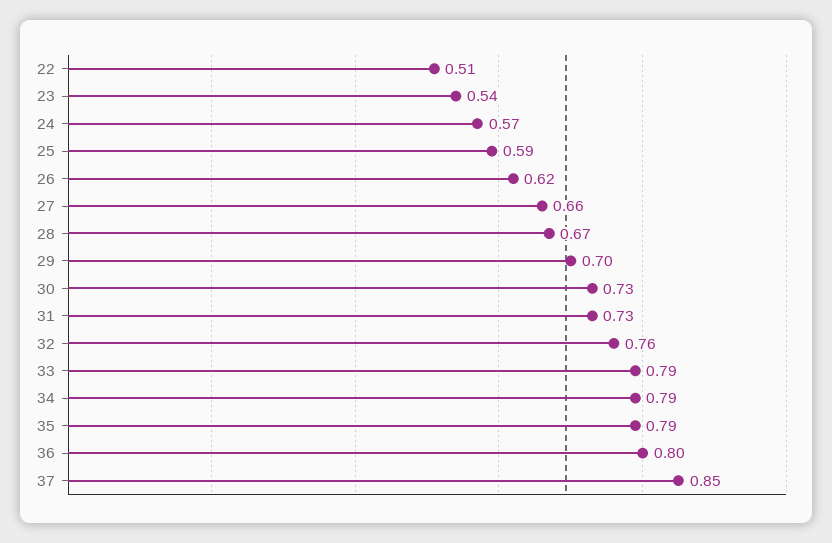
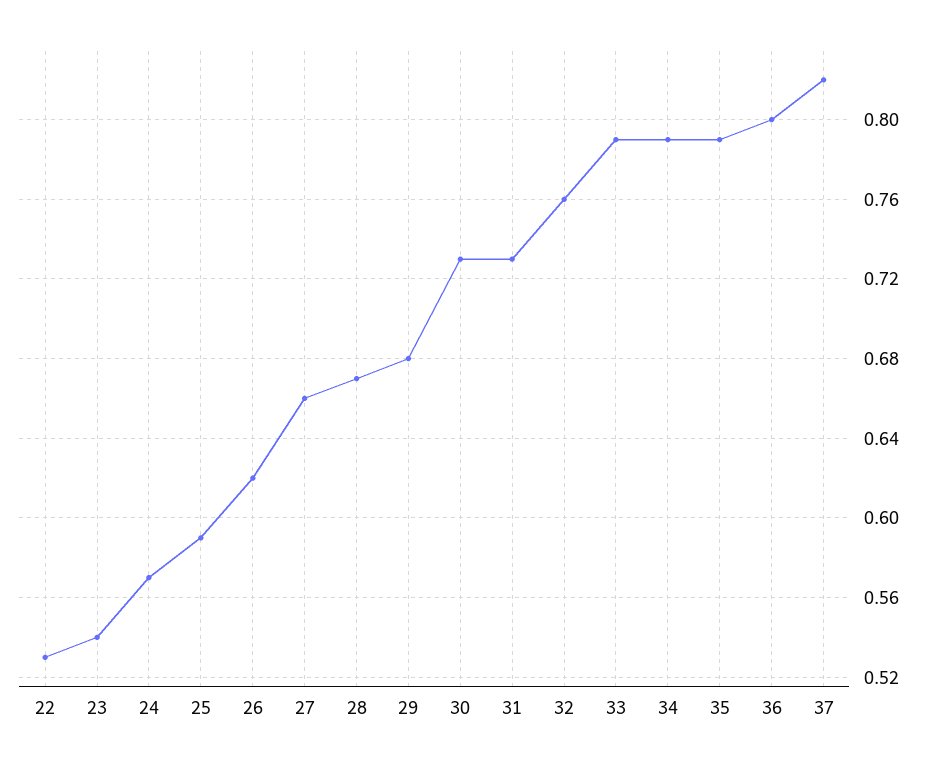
22: 0.51 -> 0.53
29: 0.7 -> 0.68
37: 0.85 -> 0.82

